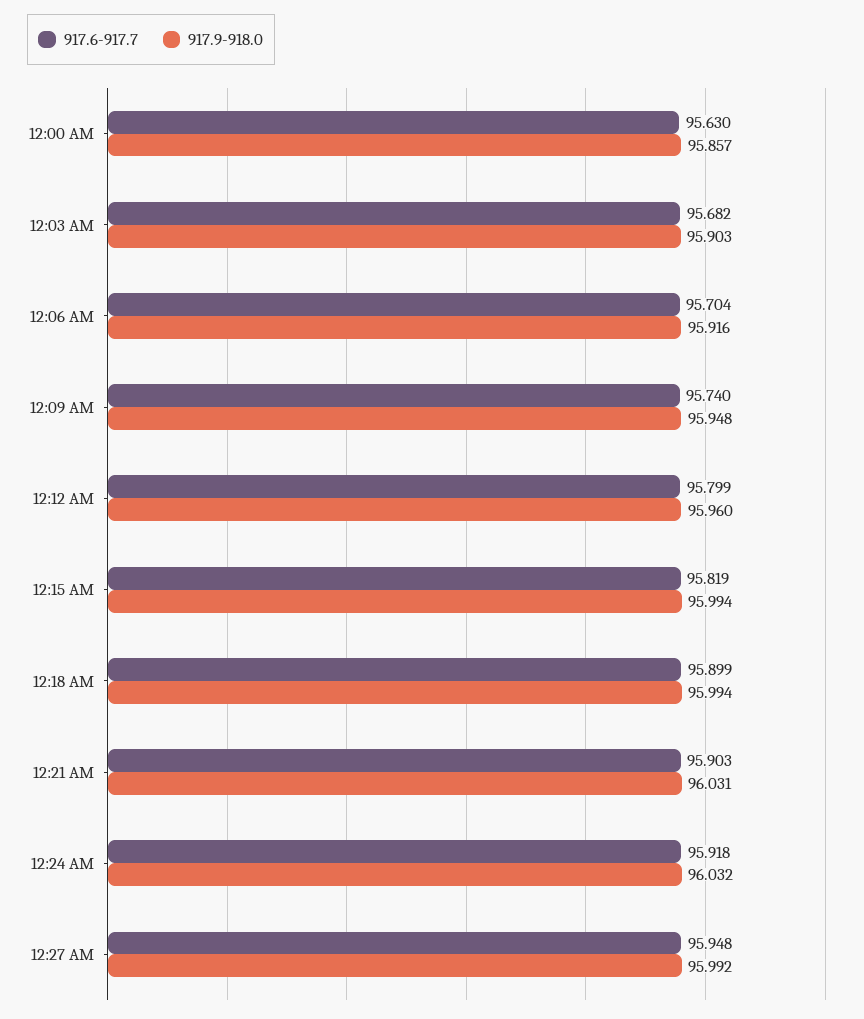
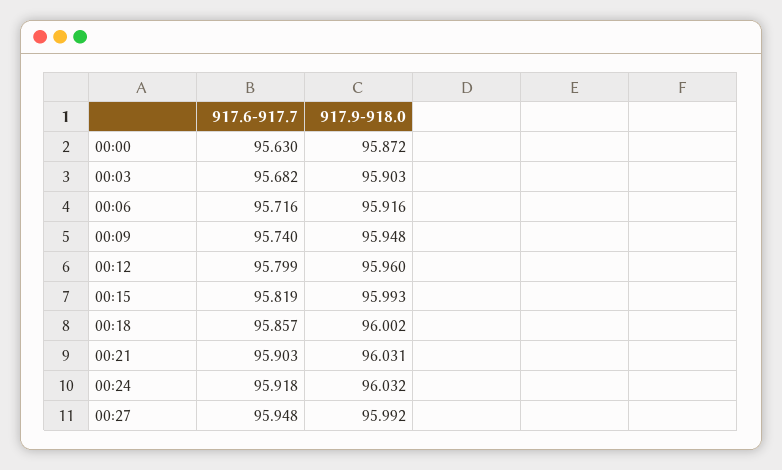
917.9-918.0, 12:00 AM: 95.857 -> 95.872
917.6-917.7, 12:06 AM: 95.704 -> 95.716
917.9-918.0, 12:15 AM: 95.994 -> 95.993
917.6-917.7, 12:18 AM: 95.899 -> 95.857
917.9-918.0, 12:18 AM: 95.994 -> 96.002

